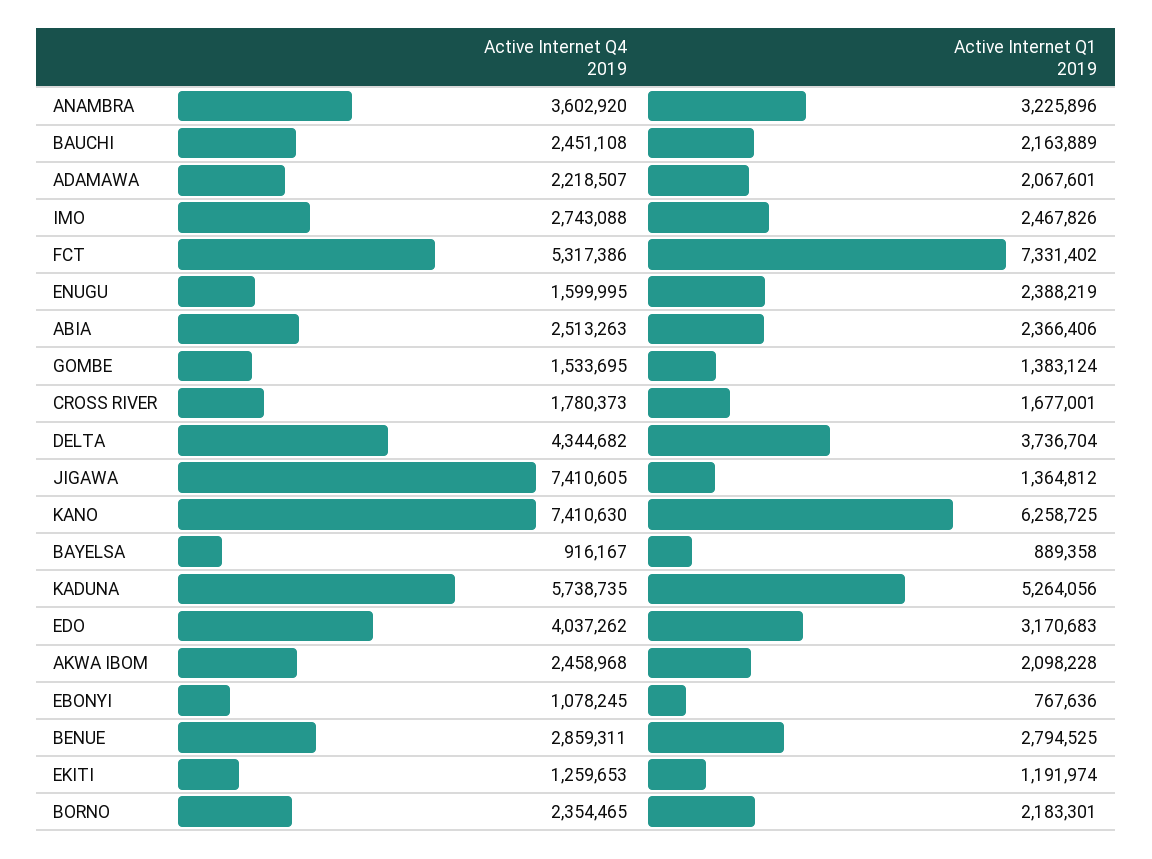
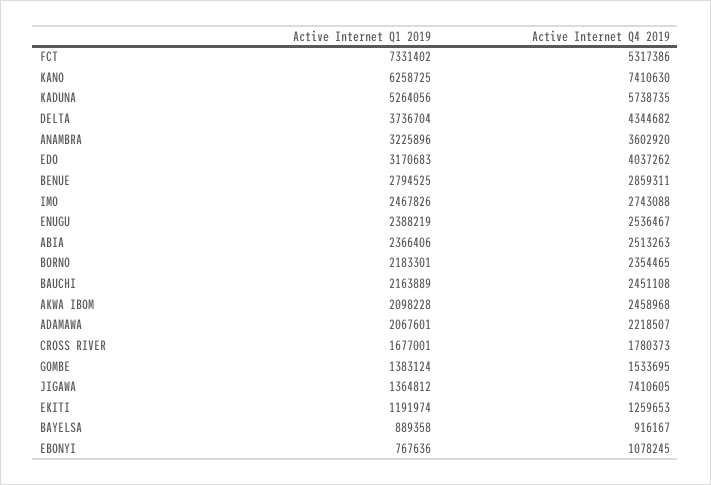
Active Internet Q4 2019, ENUGU: 1599995 -> 2536467

